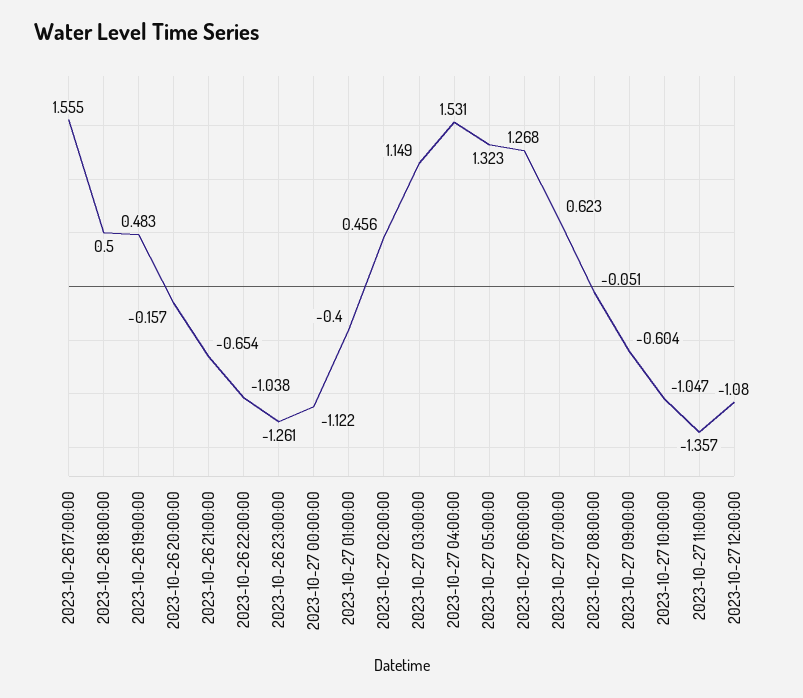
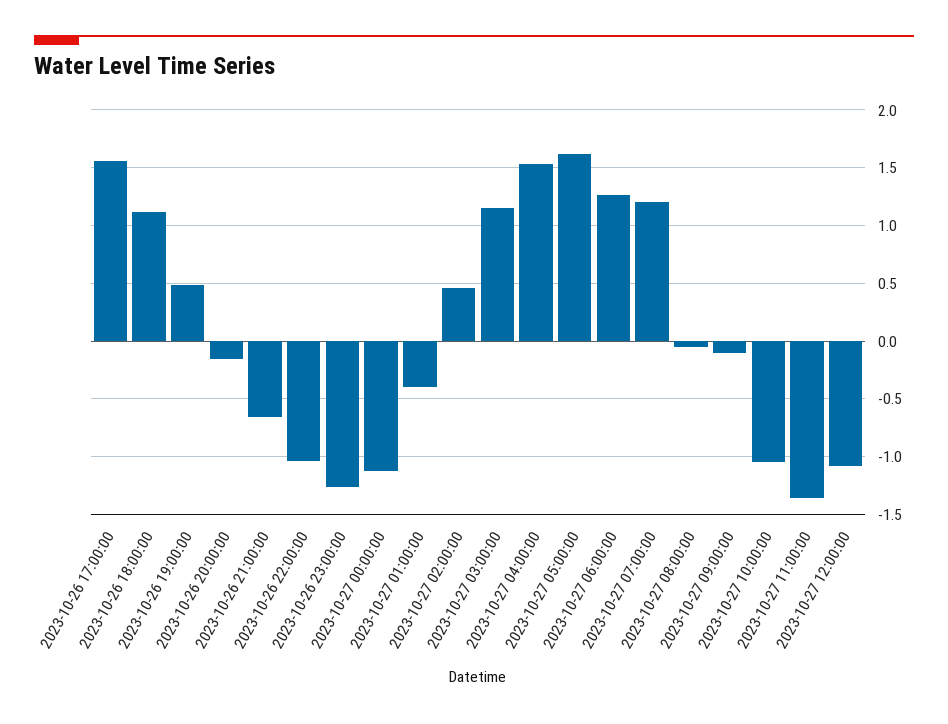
2023-10-26 18:00:00: 0.5 -> 1.1
2023-10-27 05:00:00: 1.323 -> 1.6
2023-10-27 07:00:00: 0.623 -> 1.2
2023-10-27 09:00:00: -0.604 -> -0.1

